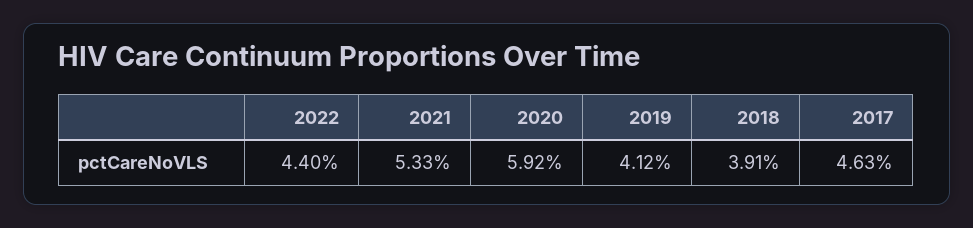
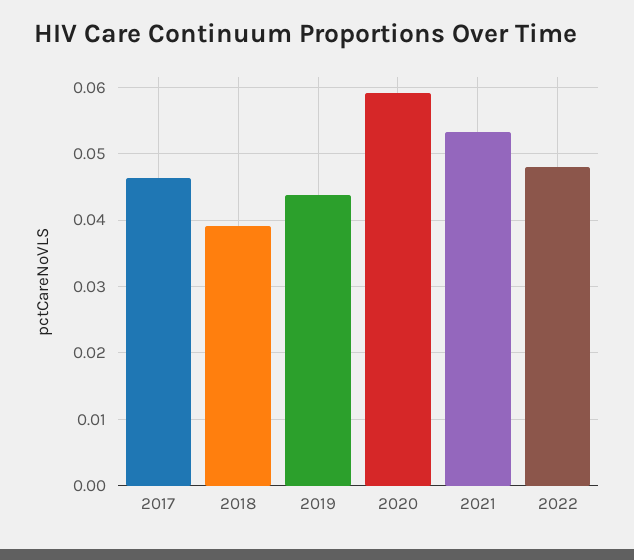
2022: 0.044 -> 0.048
2019: 0.0412 -> 0.044

